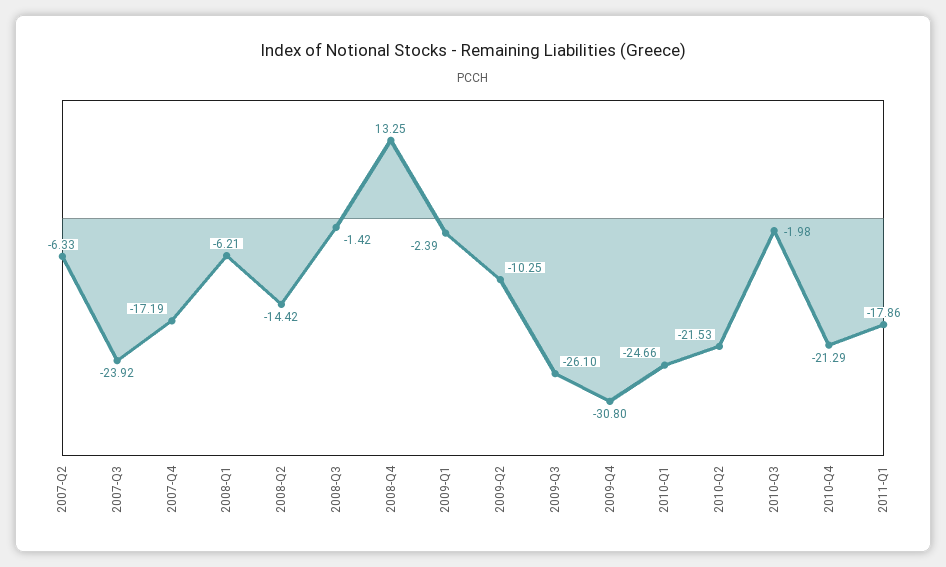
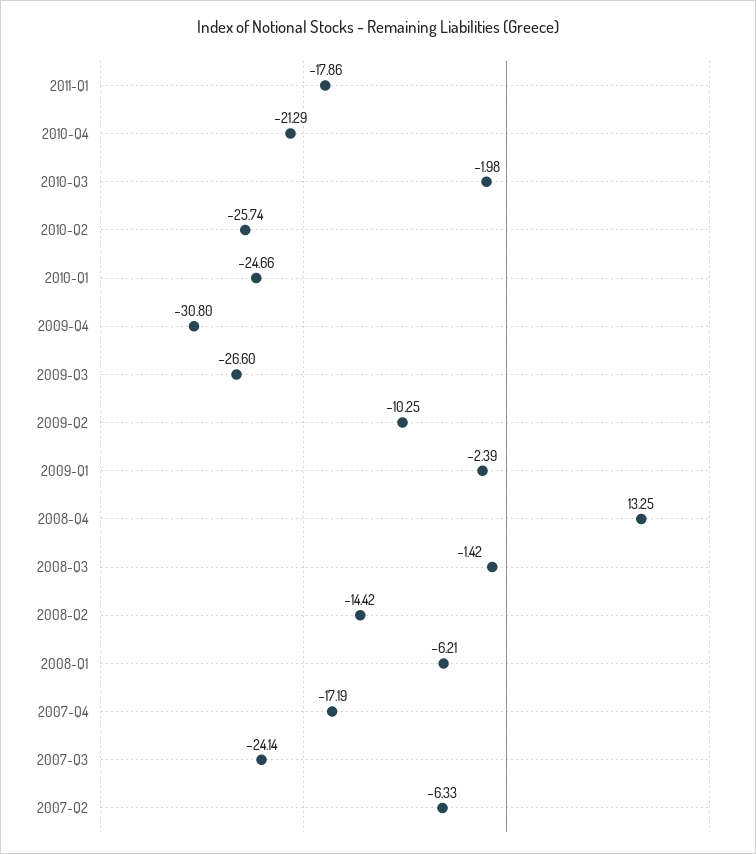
2007-Q3: -23.92 -> -24.14
2009-Q3: -26.1 -> -26.6
2010-Q2: -21.53 -> -25.74

